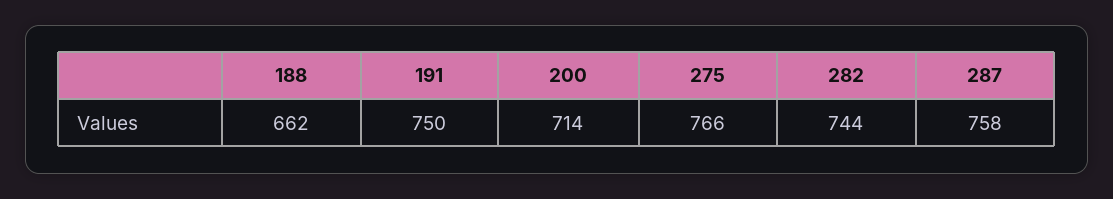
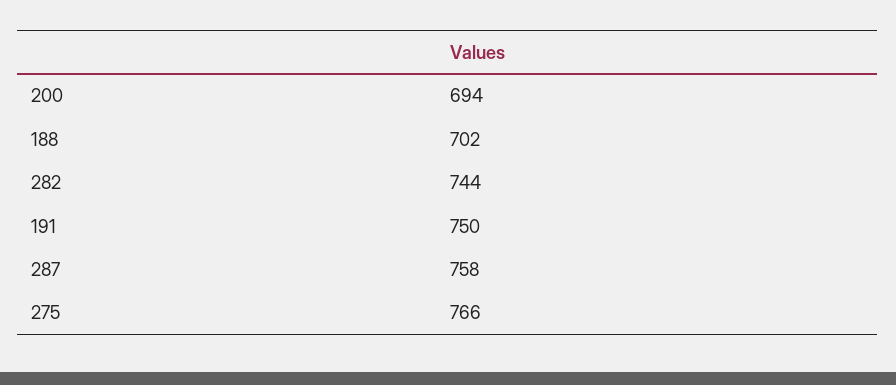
188: 662 -> 702
200: 714 -> 694

